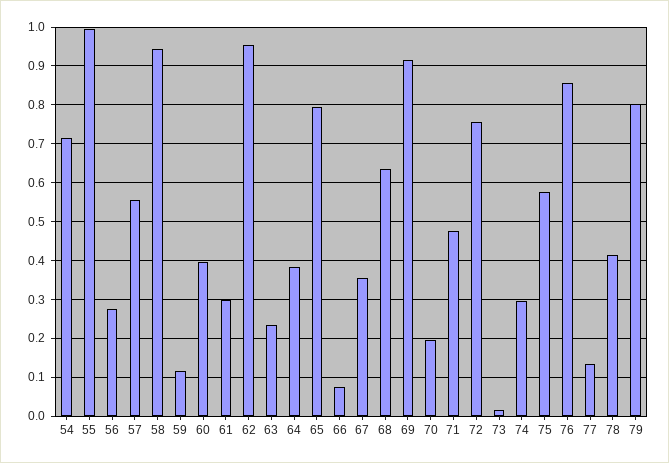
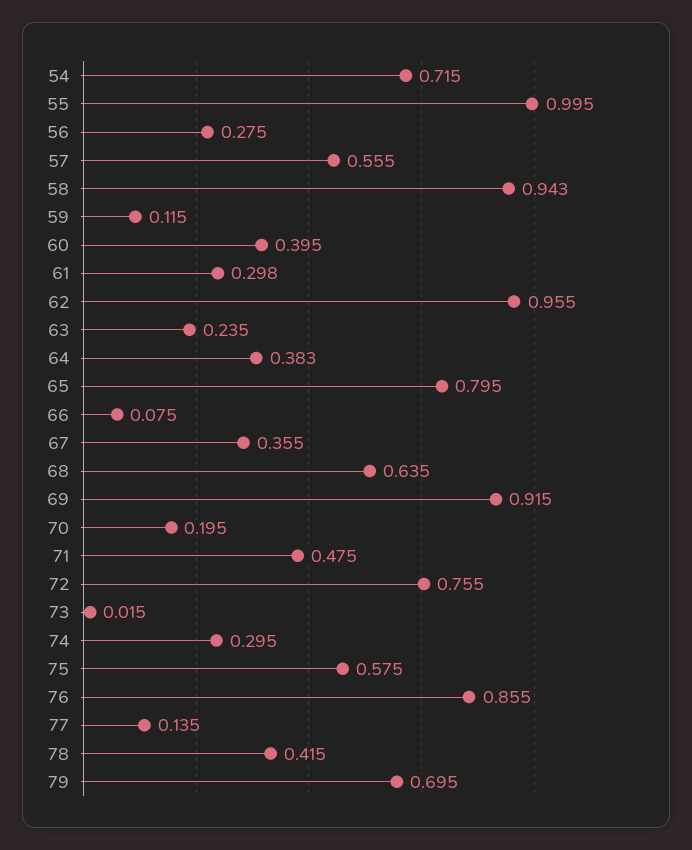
79: 0.8 -> 0.695

